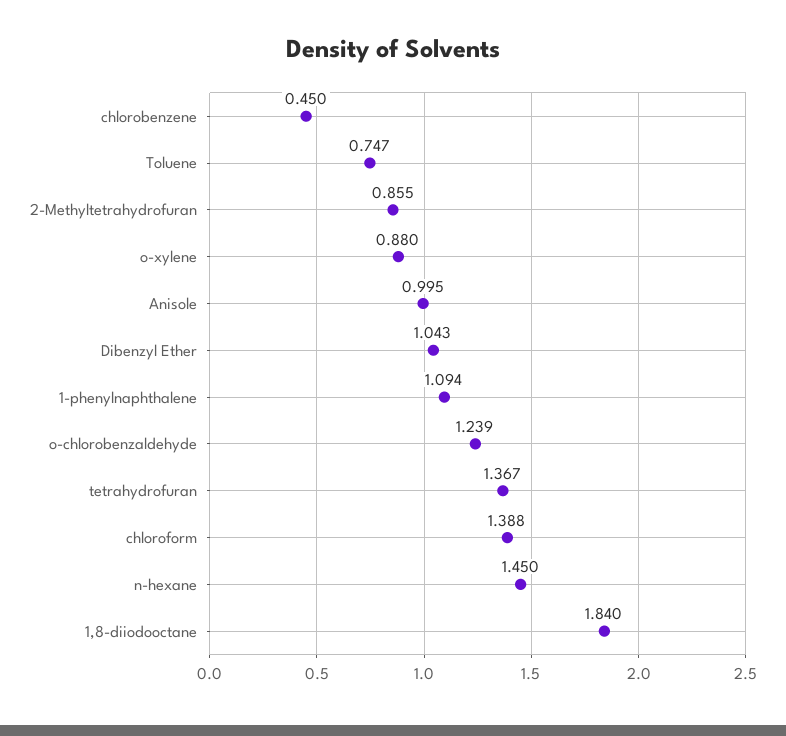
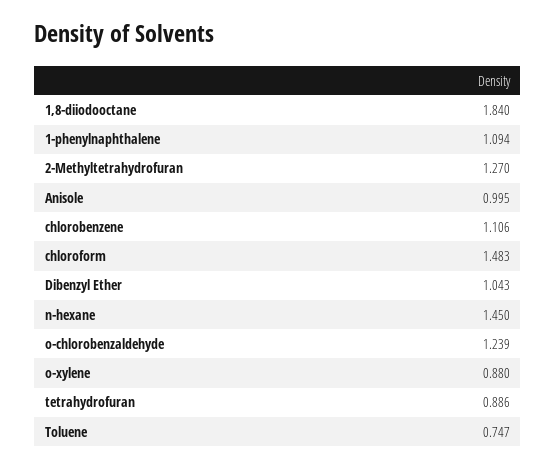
chlorobenzene: 0.45 -> 1.106
2-Methyltetrahydrofuran: 0.855 -> 1.27
tetrahydrofuran: 1.367 -> 0.886
chloroform: 1.388 -> 1.483

